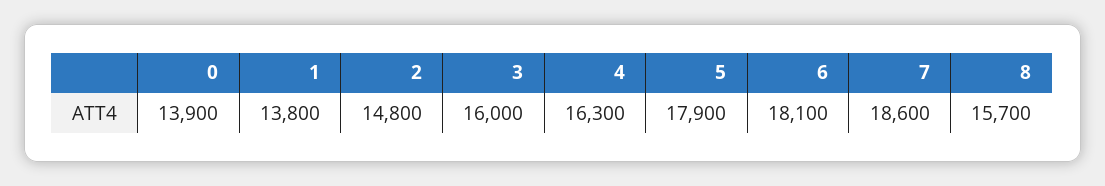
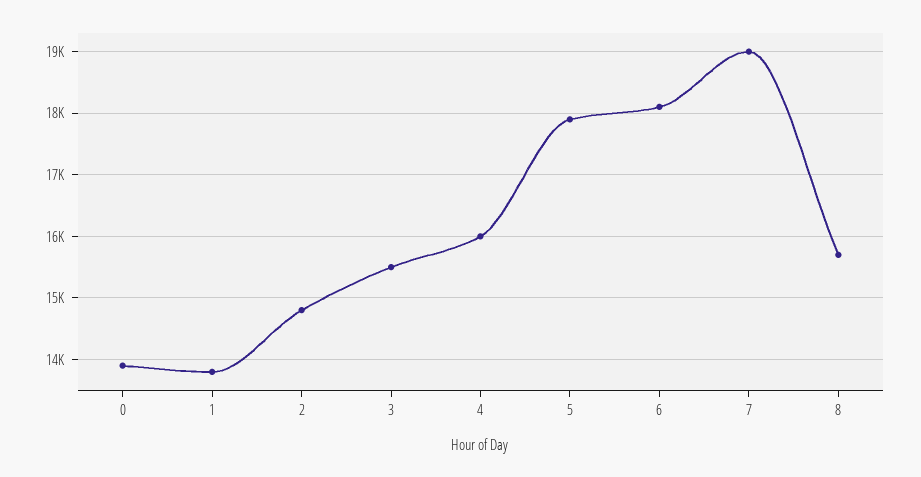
3: 16000 -> 15500
4: 16300 -> 16000
7: 18600 -> 19000

